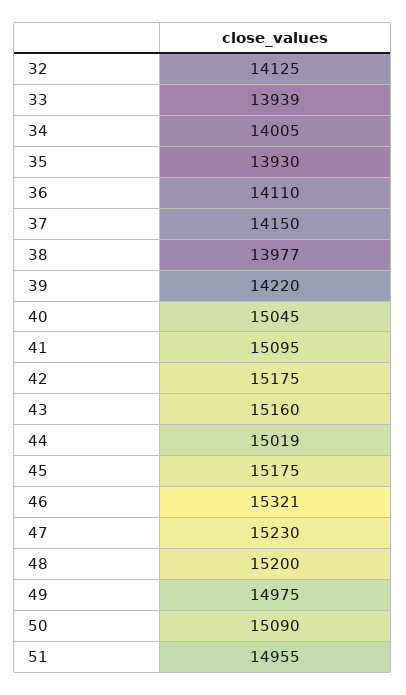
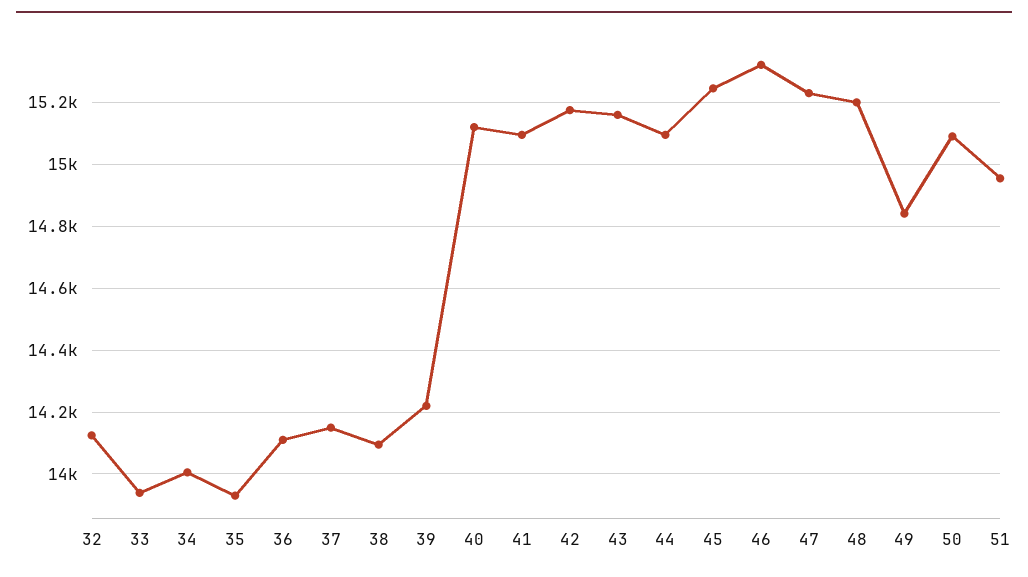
38: 13977 -> 14100
40: 15045 -> 15120
44: 15019 -> 15100
45: 15175 -> 15240
49: 14975 -> 14840

